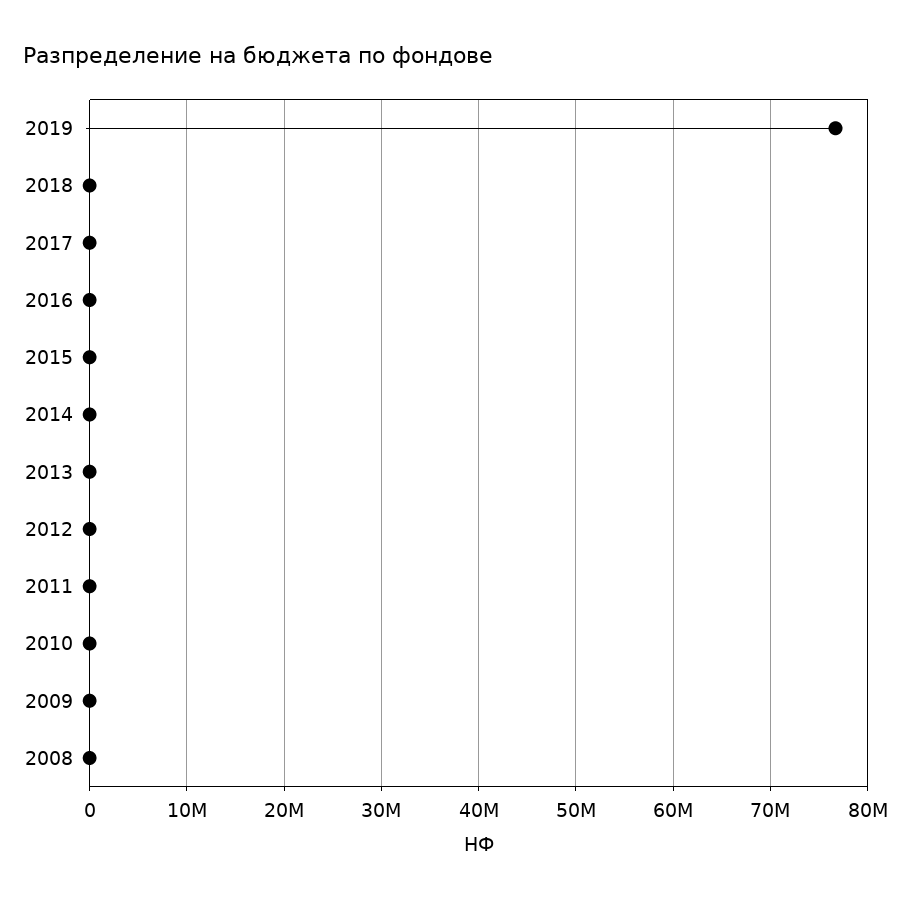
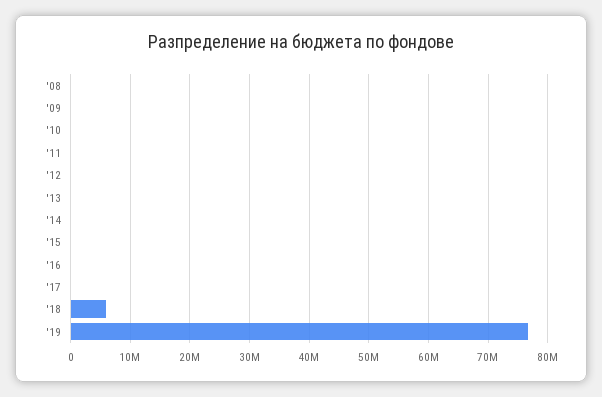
2018: 0 -> 6000000

